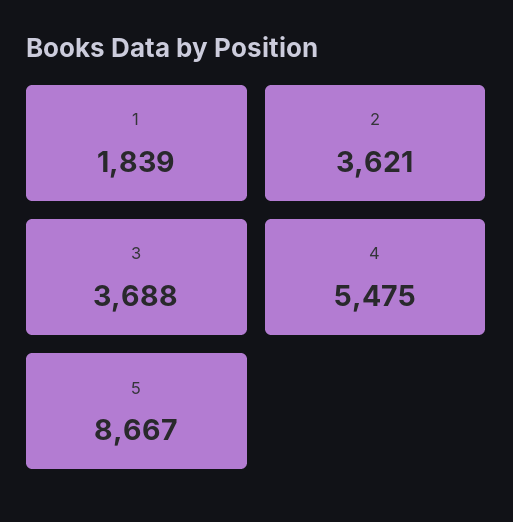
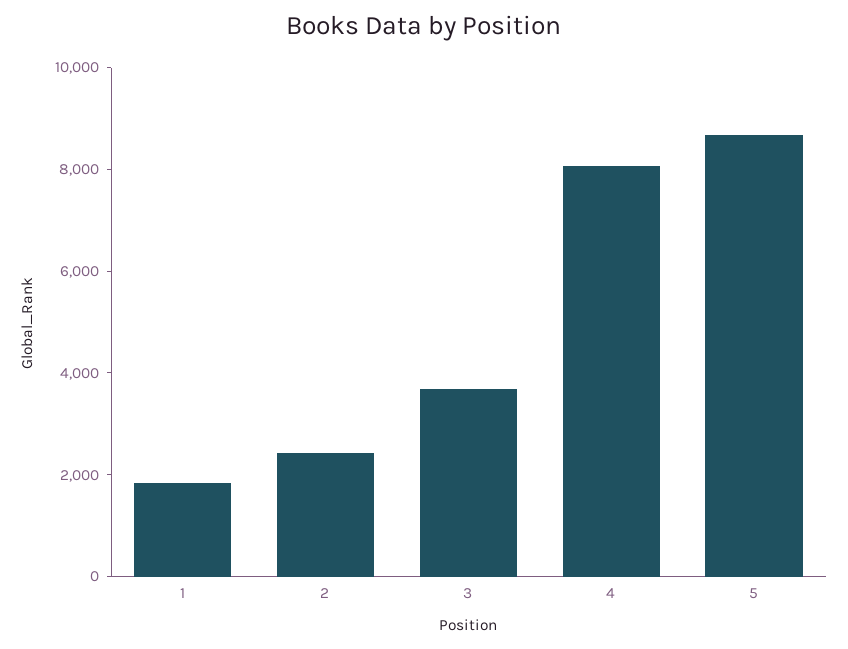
2: 3621 -> 2500
4: 5475 -> 8000

